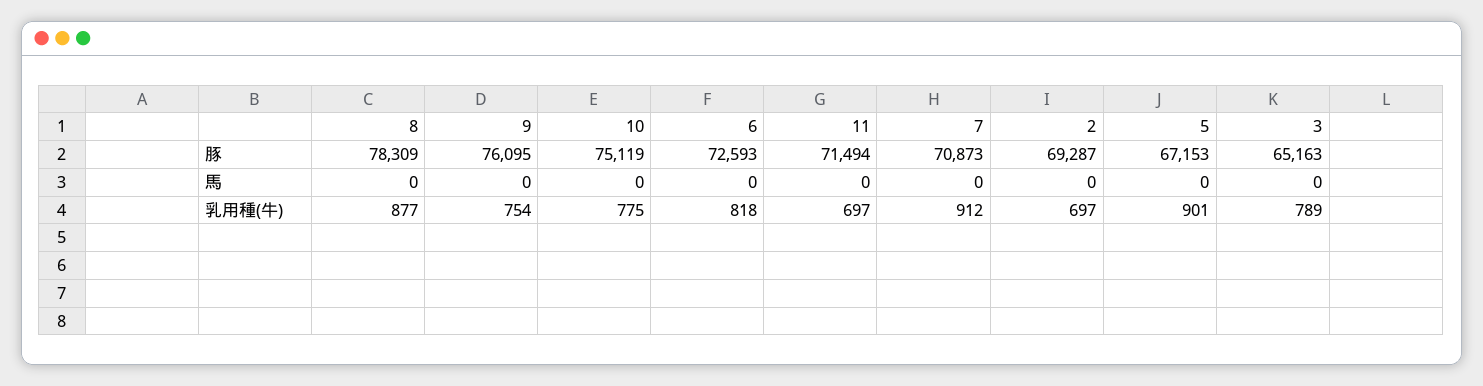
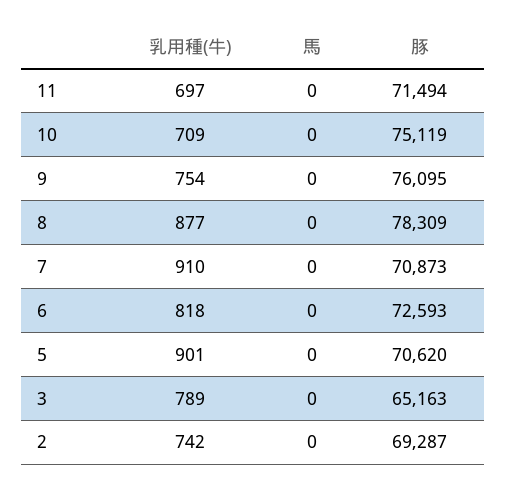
5, 豚: 67153 -> 70620
10, 乳用種(牛): 775 -> 709
7, 乳用種(牛): 912 -> 910
2, 乳用種(牛): 697 -> 742

